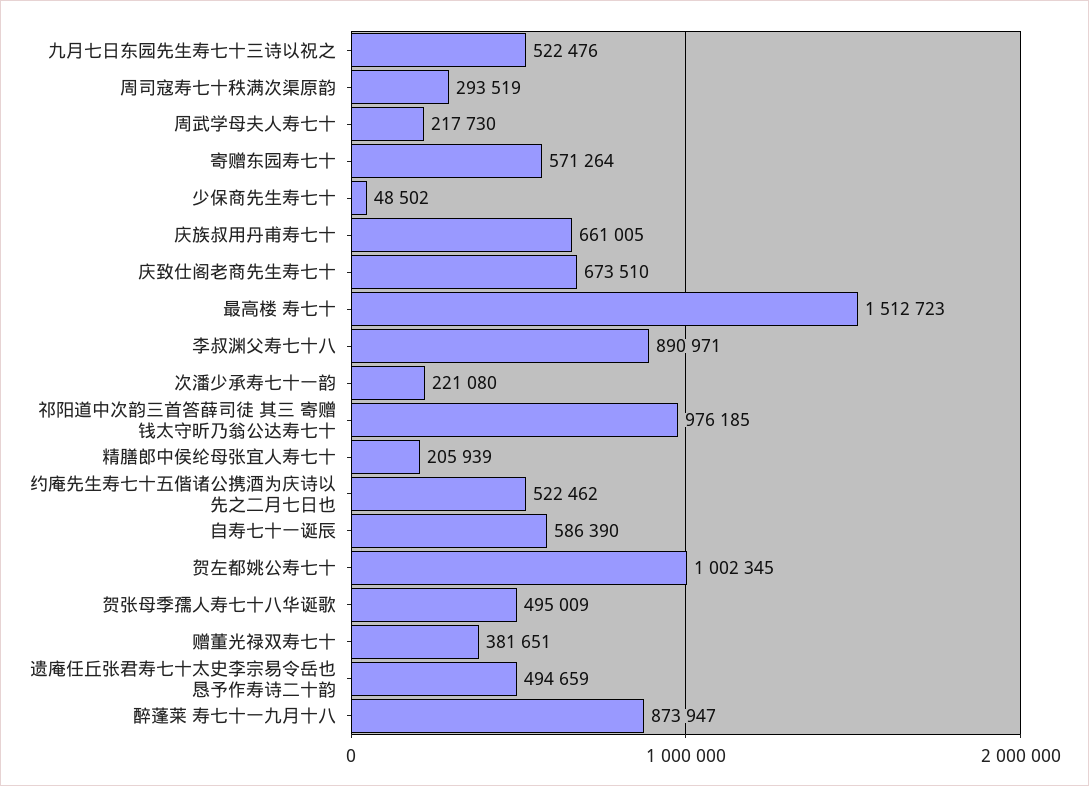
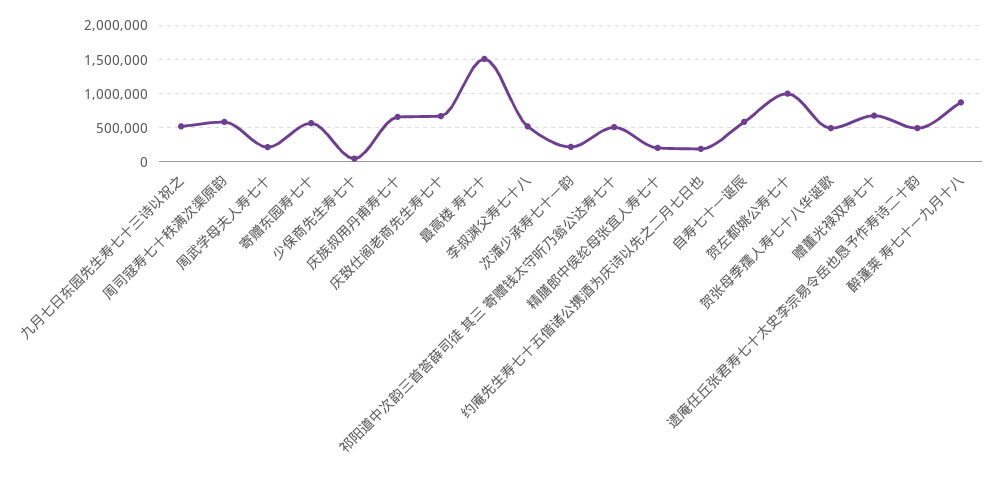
周司寇寿七十秩满次渠原韵: 293519 -> 600000
李叔渊父寿七十八: 890971 -> 500000
祁阳道中次韵三首答薛司徒 其三 寄赠钱太守昕乃翁公达寿七十: 976185 -> 500000
约庵先生寿七十五偕诸公携酒为庆诗以先之二月七日也: 522462 -> 200000
赠董光禄双寿七十: 381651 -> 700000

